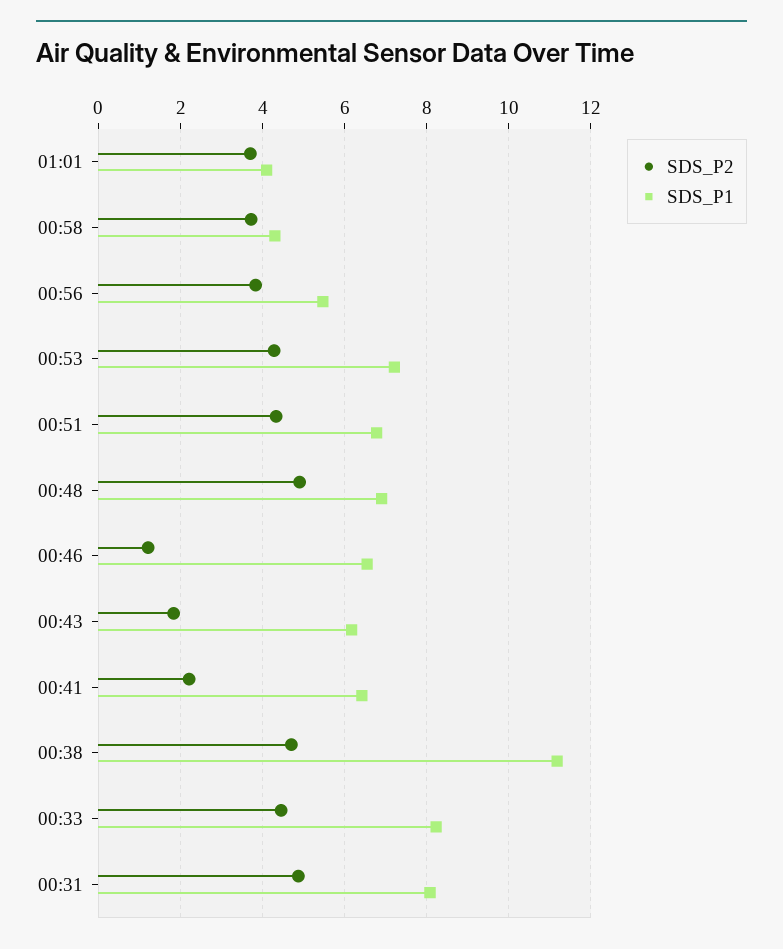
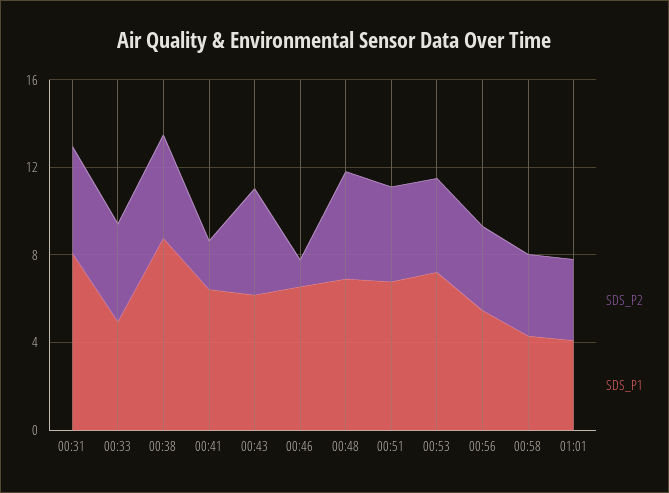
SDS_P2, 00:43: 1.8 -> 5
SDS_P1, 00:38: 11.2 -> 9
SDS_P1, 00:33: 8.2 -> 5

